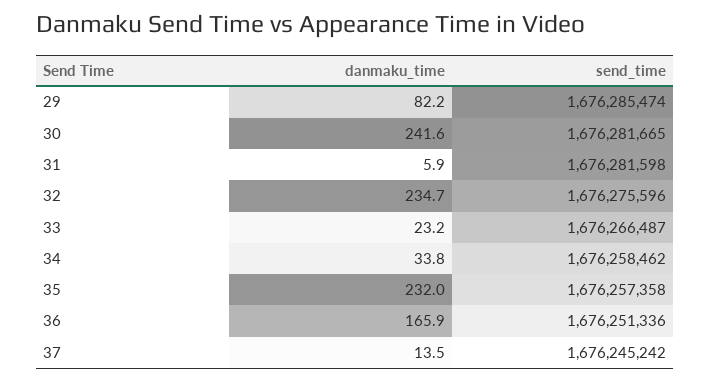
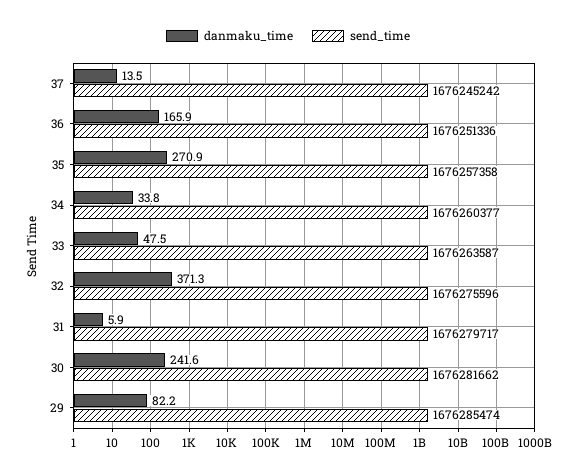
send_time, 30: 1676281665 -> 1676281662
send_time, 31: 1676281598 -> 1676279717
danmaku_time, 32: 234.7 -> 371.3
danmaku_time, 33: 23.2 -> 47.5
send_time, 33: 1676266487 -> 1676263587
send_time, 34: 1676258462 -> 1676260377
danmaku_time, 35: 232 -> 270.9

